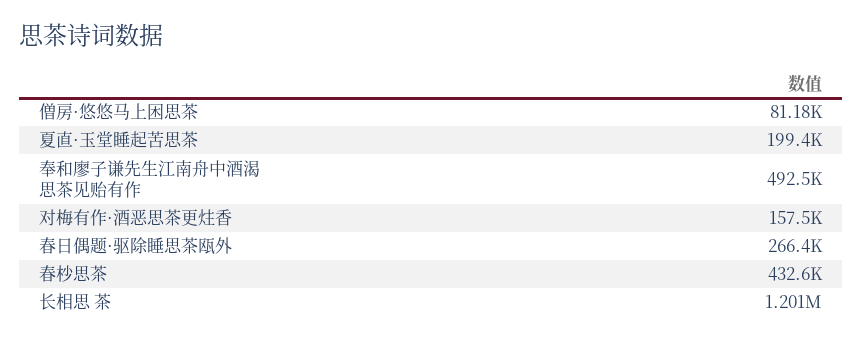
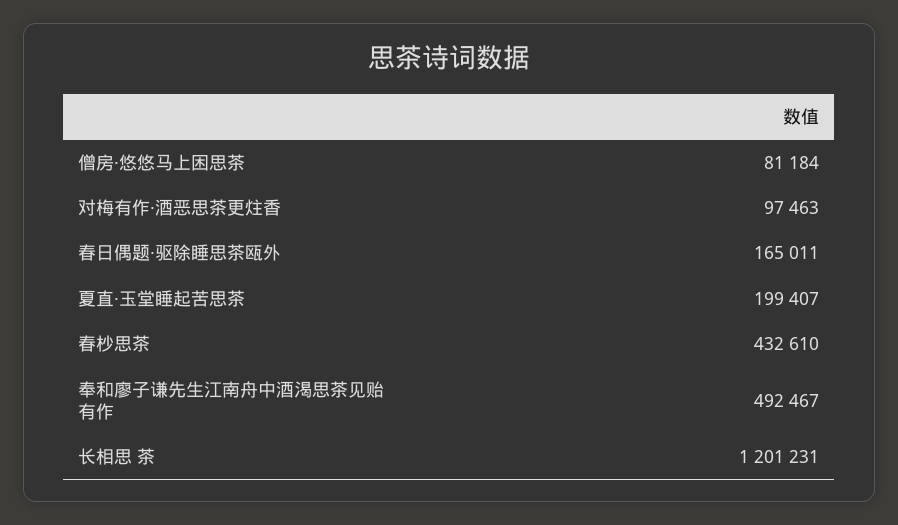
对梅有作·酒恶思茶更炷香: 157500 -> 97463
春日偶题·驱除睡思茶瓯外: 266400 -> 165011

